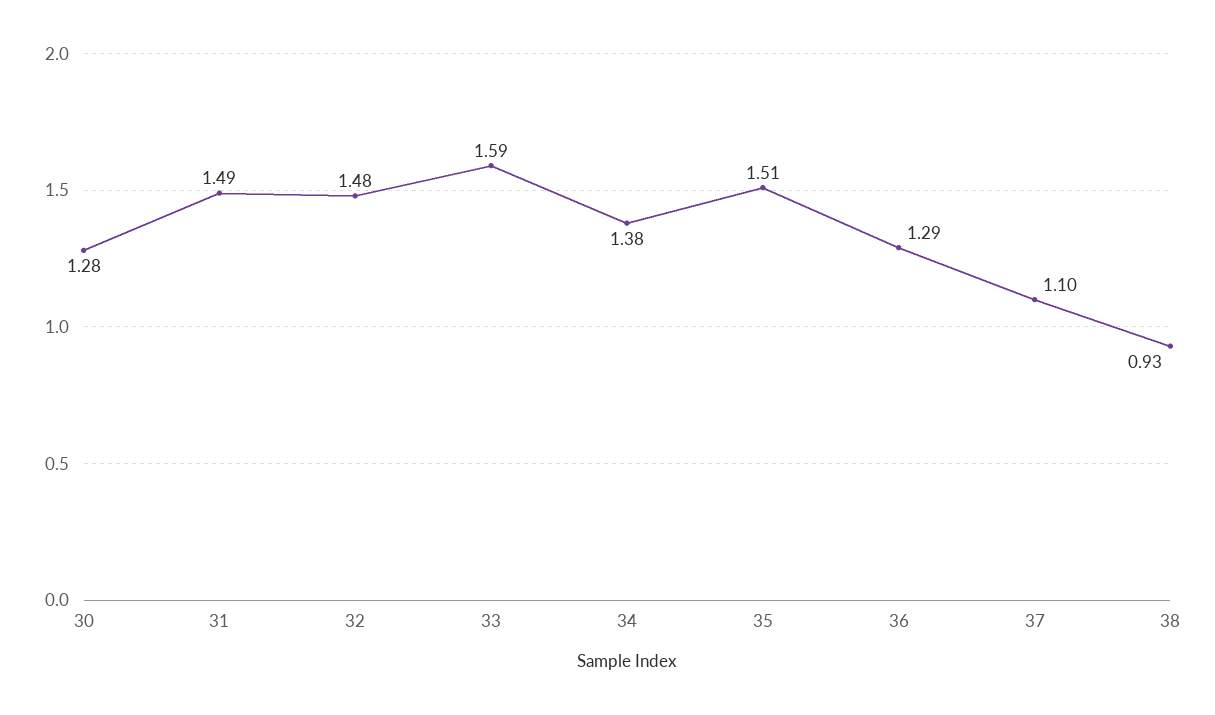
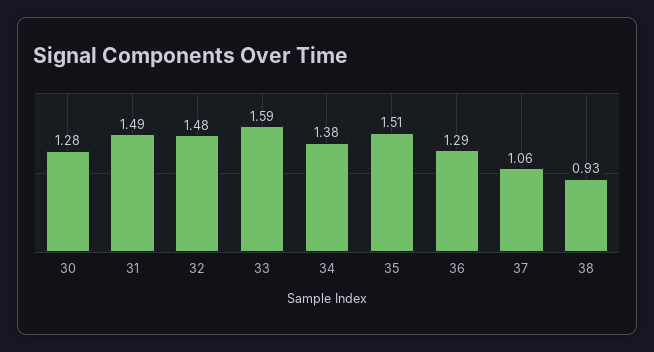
37: 1.1 -> 1.06

